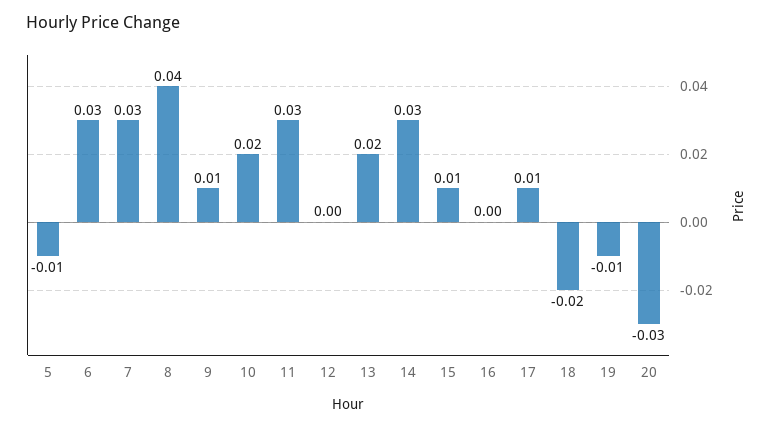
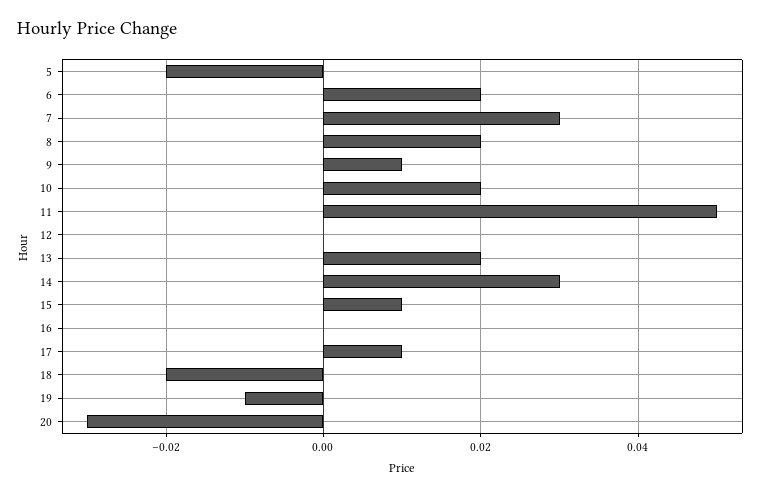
5: -0.01 -> -0.02
6: 0.03 -> 0.02
8: 0.04 -> 0.02
11: 0.03 -> 0.05

